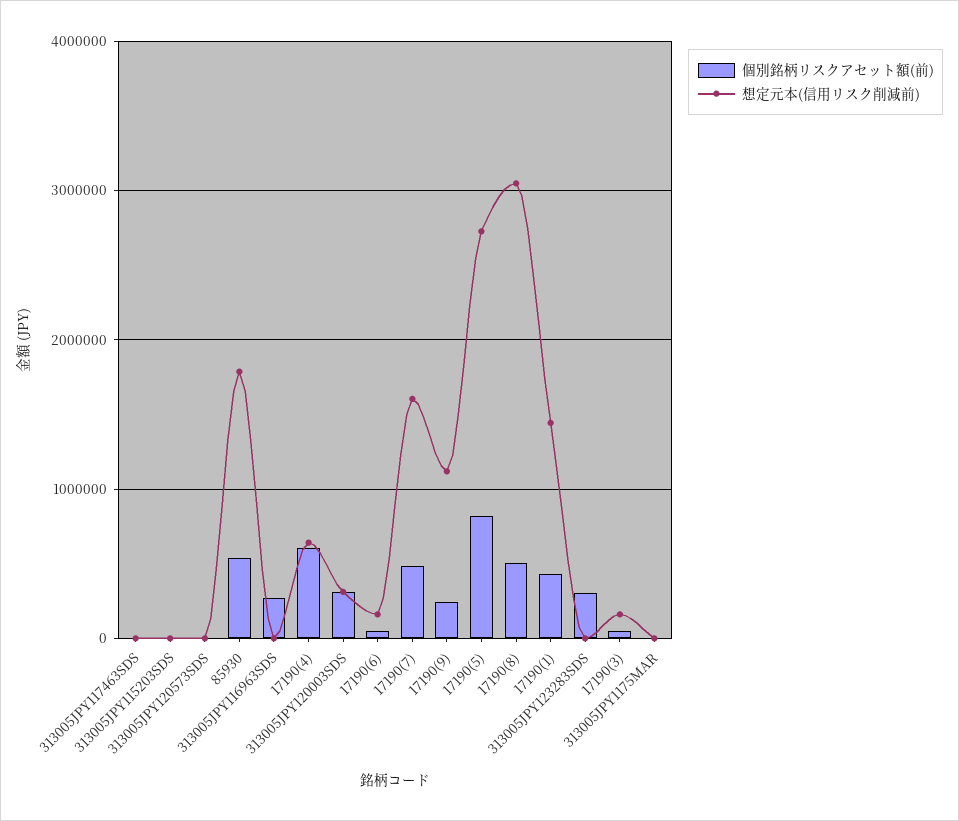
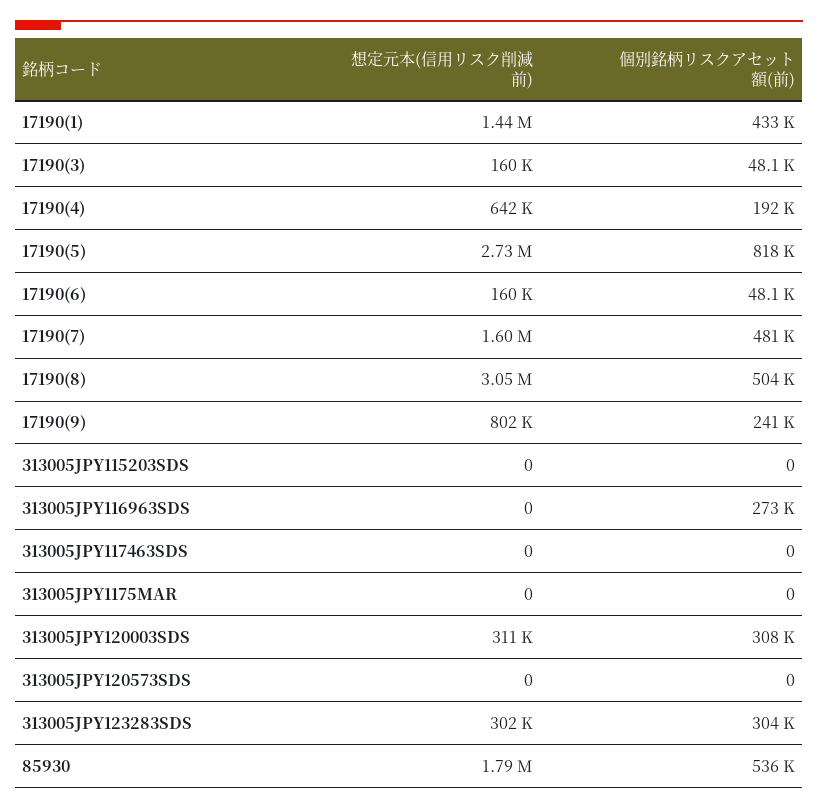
個別銘柄リスクアセット額(前), 17190(4): 600000 -> 192000
想定元本(信用リスク削減前), 17190(9): 1100000 -> 802000
想定元本(信用リスク削減前), 313005JPY123283SDS: 0 -> 302000

